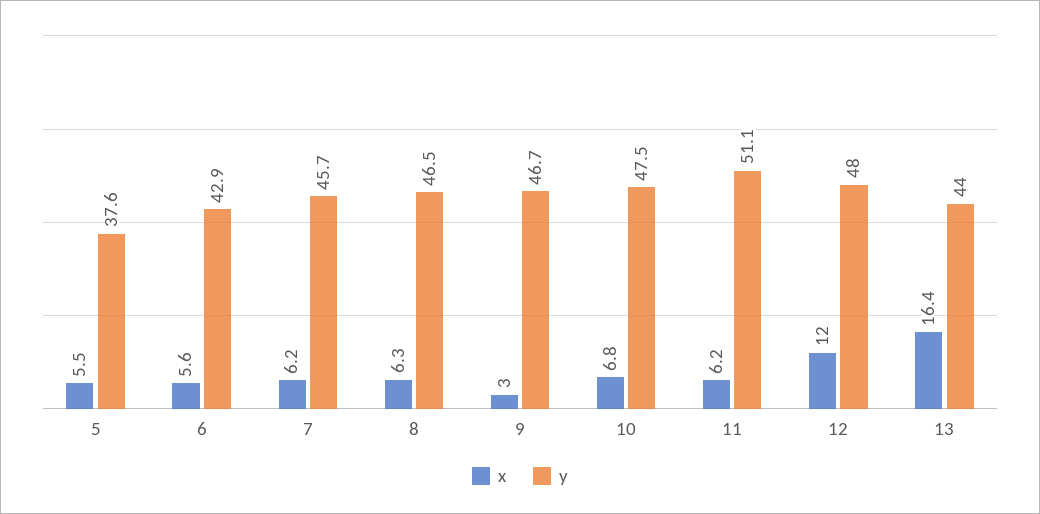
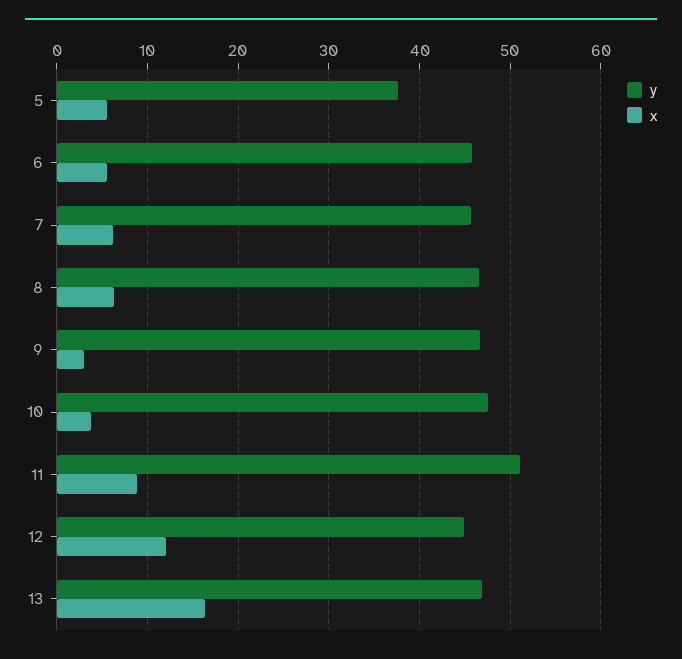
y, 6: 42.9 -> 46
x, 10: 6.8 -> 4
x, 11: 6.2 -> 9
y, 12: 48 -> 45
y, 13: 44 -> 47

